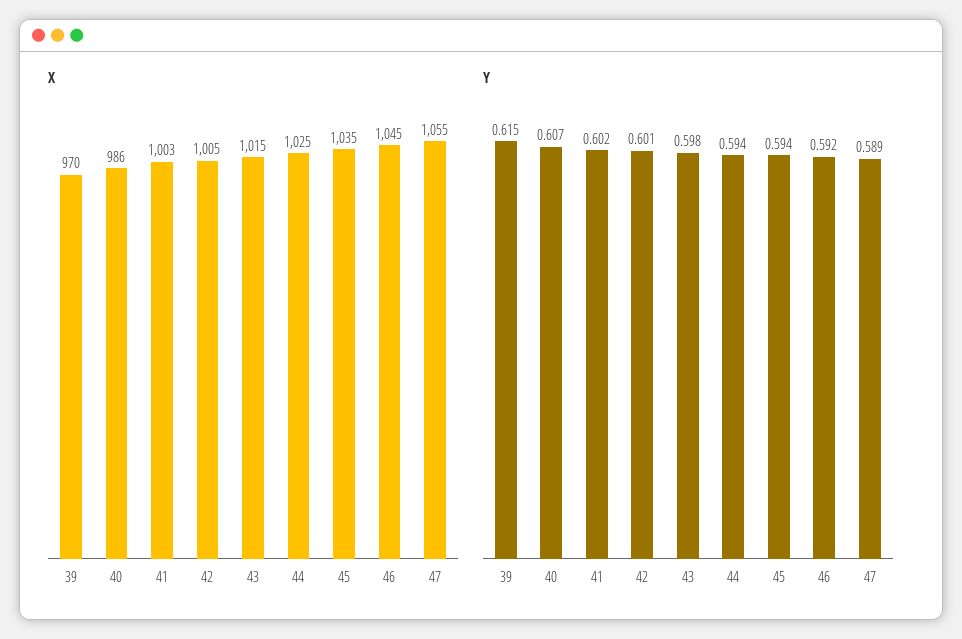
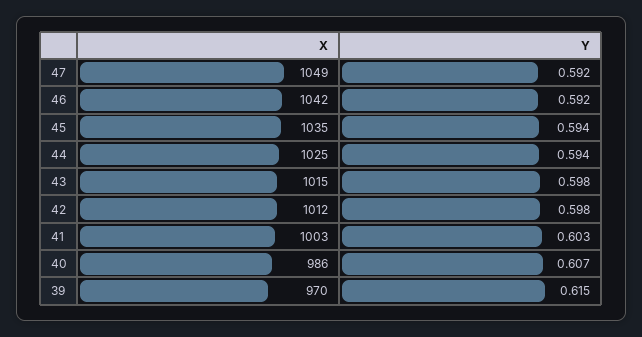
X, 42: 1005 -> 1012
X, 46: 1045 -> 1042
X, 47: 1055 -> 1049
Y, 41: 0.602 -> 0.603
Y, 42: 0.601 -> 0.598
Y, 47: 0.589 -> 0.592

